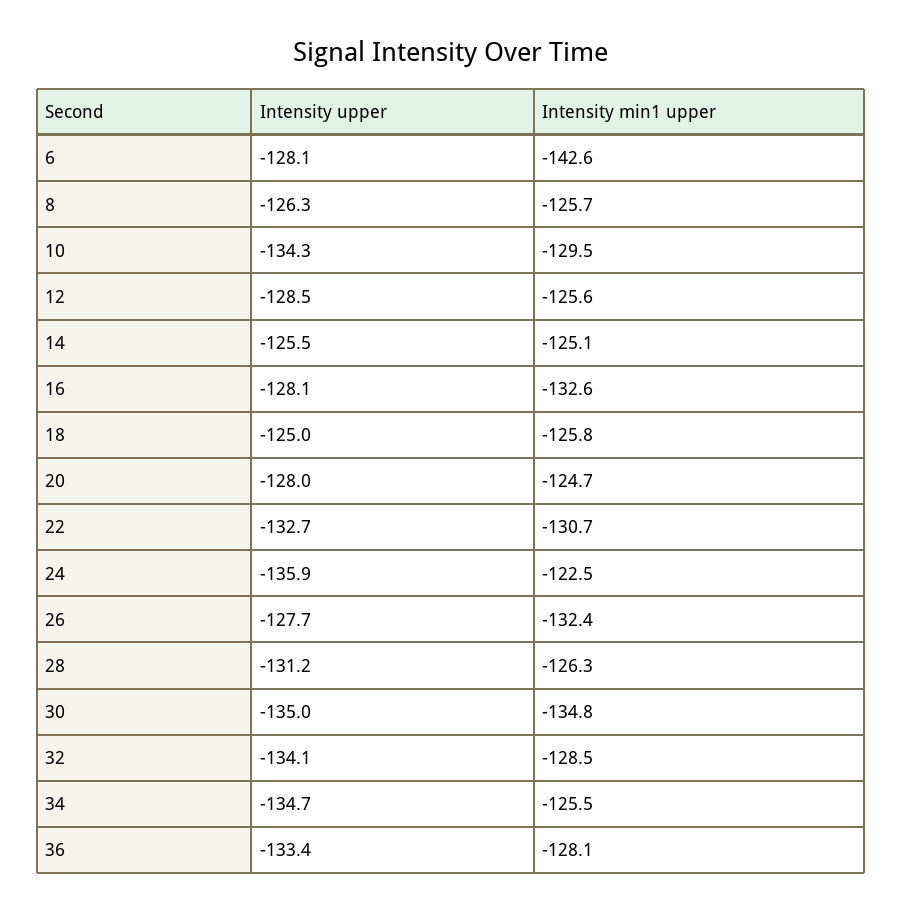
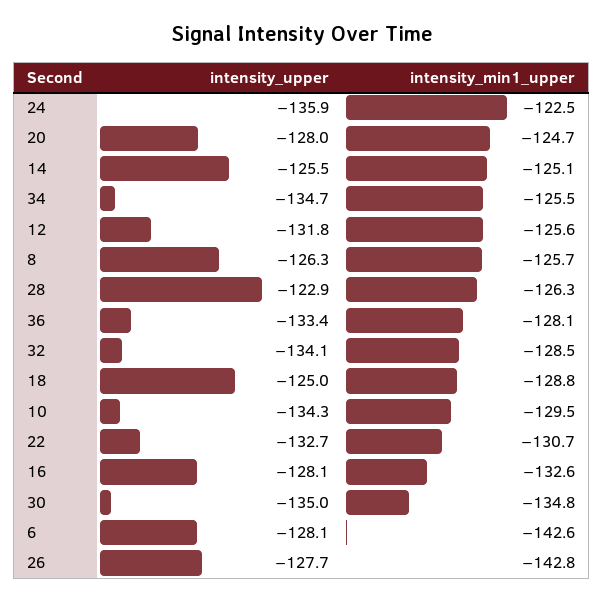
Intensity upper, 12: -128.5 -> -131.8
Intensity min1 upper, 18: -125.8 -> -128.8
Intensity min1 upper, 26: -132.4 -> -142.8
Intensity upper, 28: -131.2 -> -122.9

